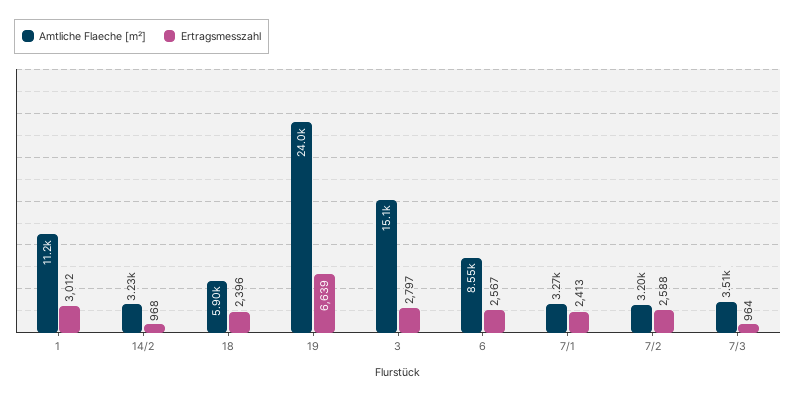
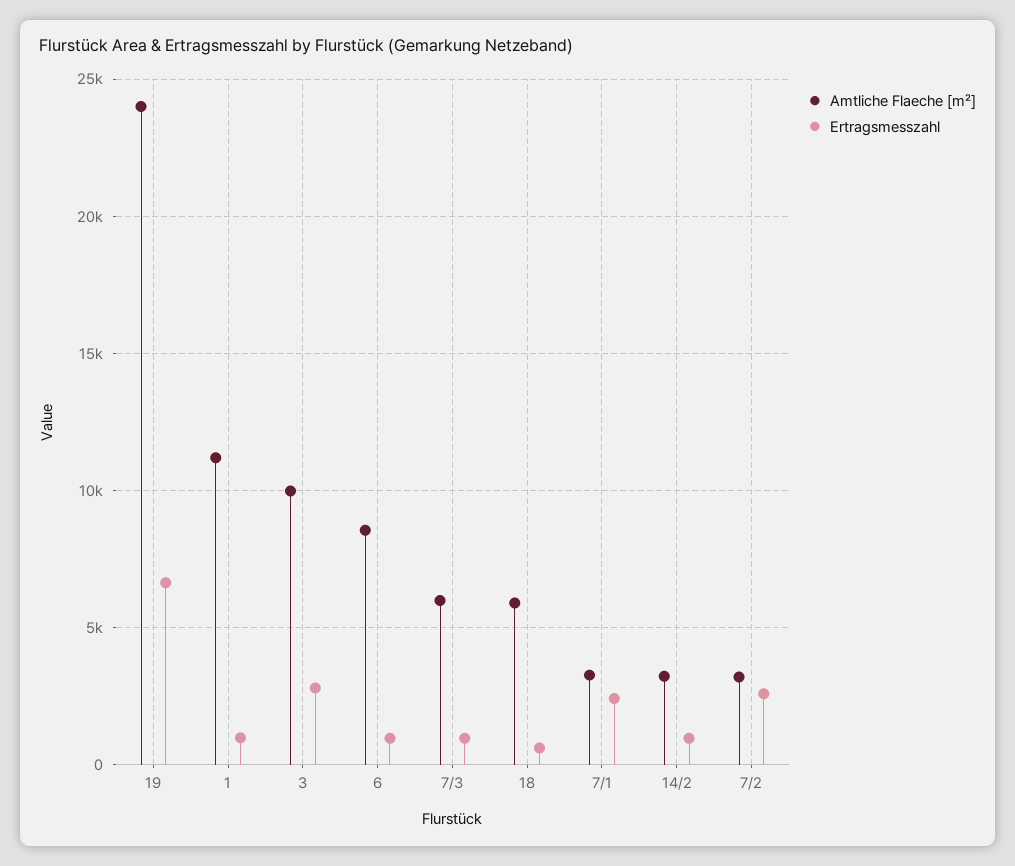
Ertragsmesszahl, 1: 3012 -> 1000
Ertragsmesszahl, 18: 2396 -> 500
Amtliche Flaeche [m²], 3: 15100 -> 10000
Ertragsmesszahl, 6: 2567 -> 1000
Amtliche Flaeche [m²], 7/3: 3510 -> 6000

